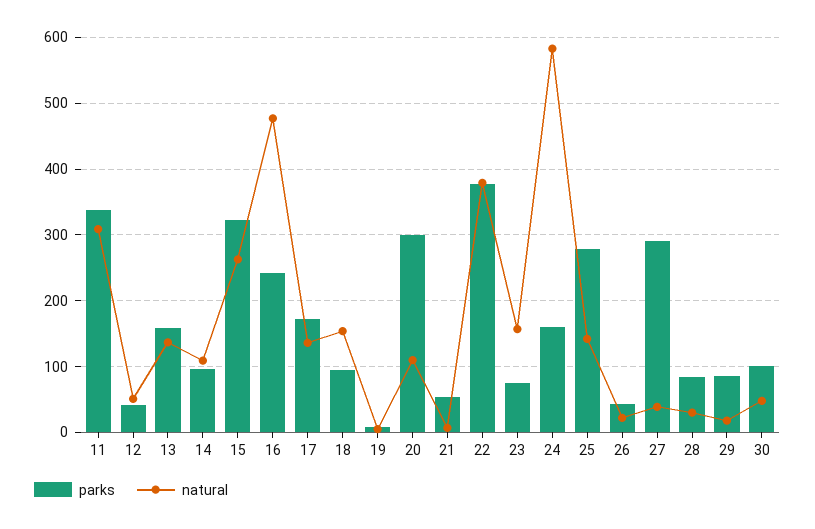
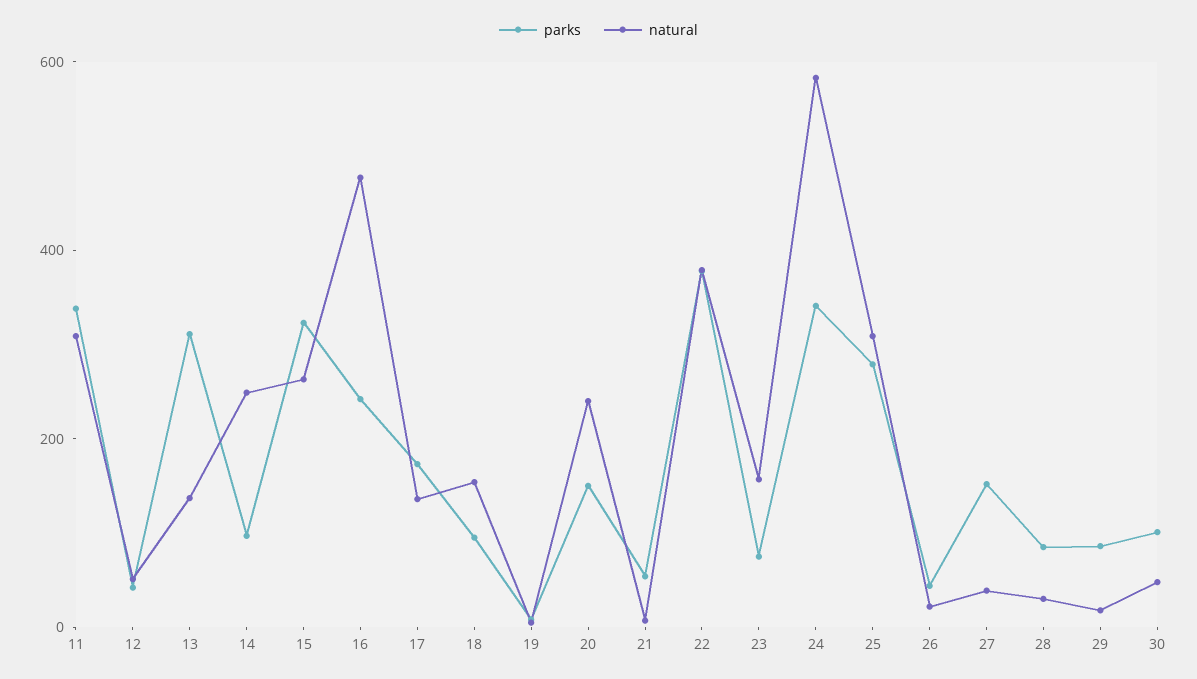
parks, 13: 160 -> 300
natural, 14: 110 -> 250
parks, 20: 300 -> 150
natural, 20: 110 -> 250
parks, 24: 160 -> 350
natural, 25: 140 -> 300
parks, 27: 290 -> 150

